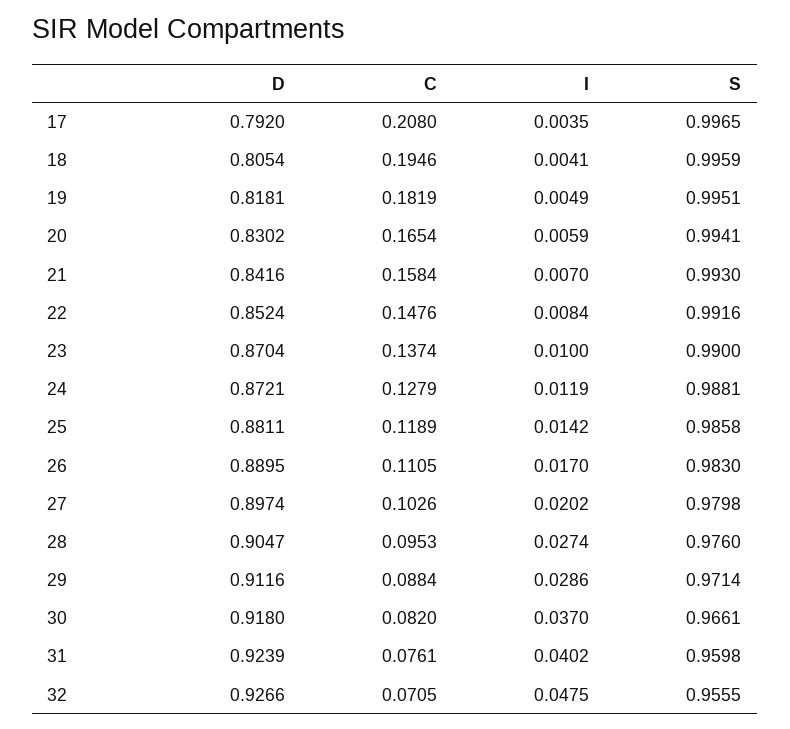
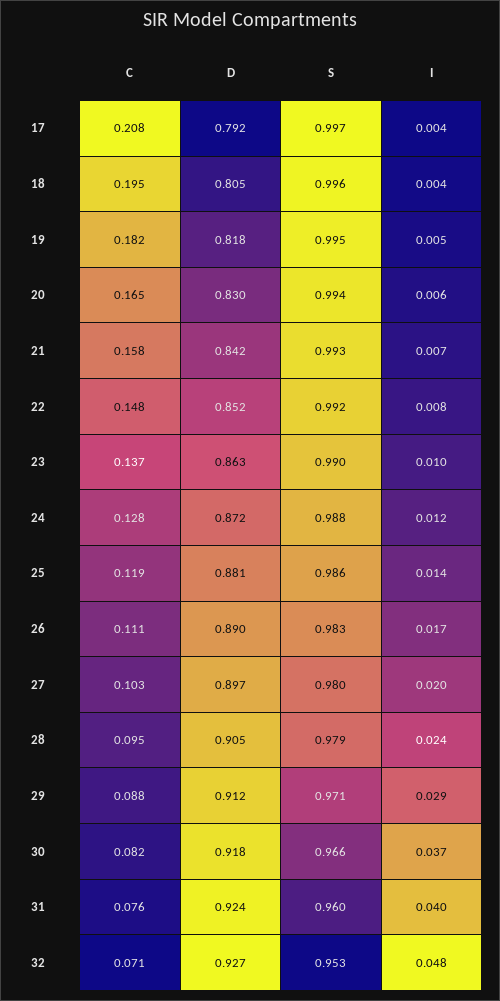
D, 23: 0.8704 -> 0.863
I, 28: 0.0274 -> 0.024
S, 28: 0.976 -> 0.979
S, 32: 0.9555 -> 0.953

